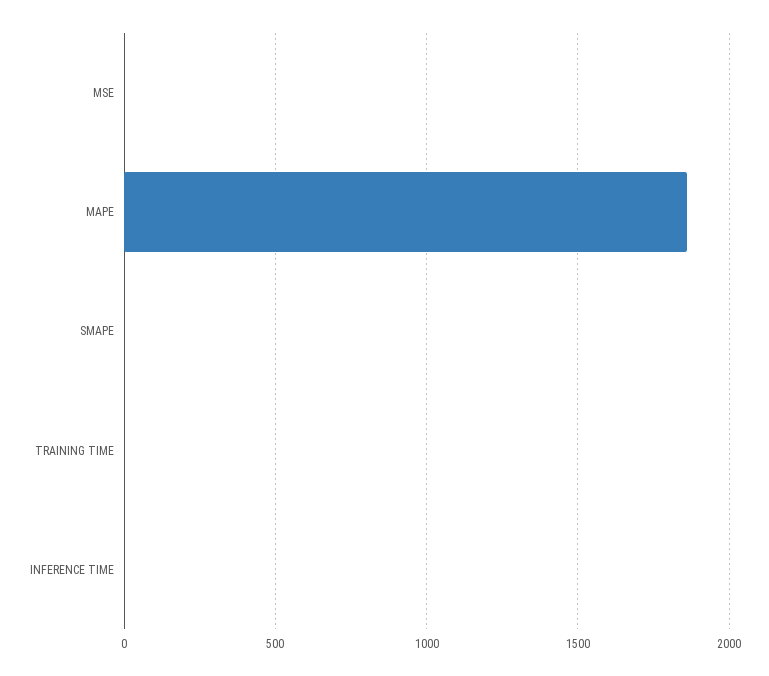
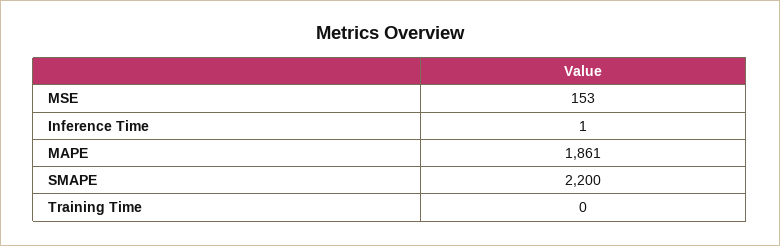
MSE: 0 -> 153
SMAPE: 0 -> 2200

